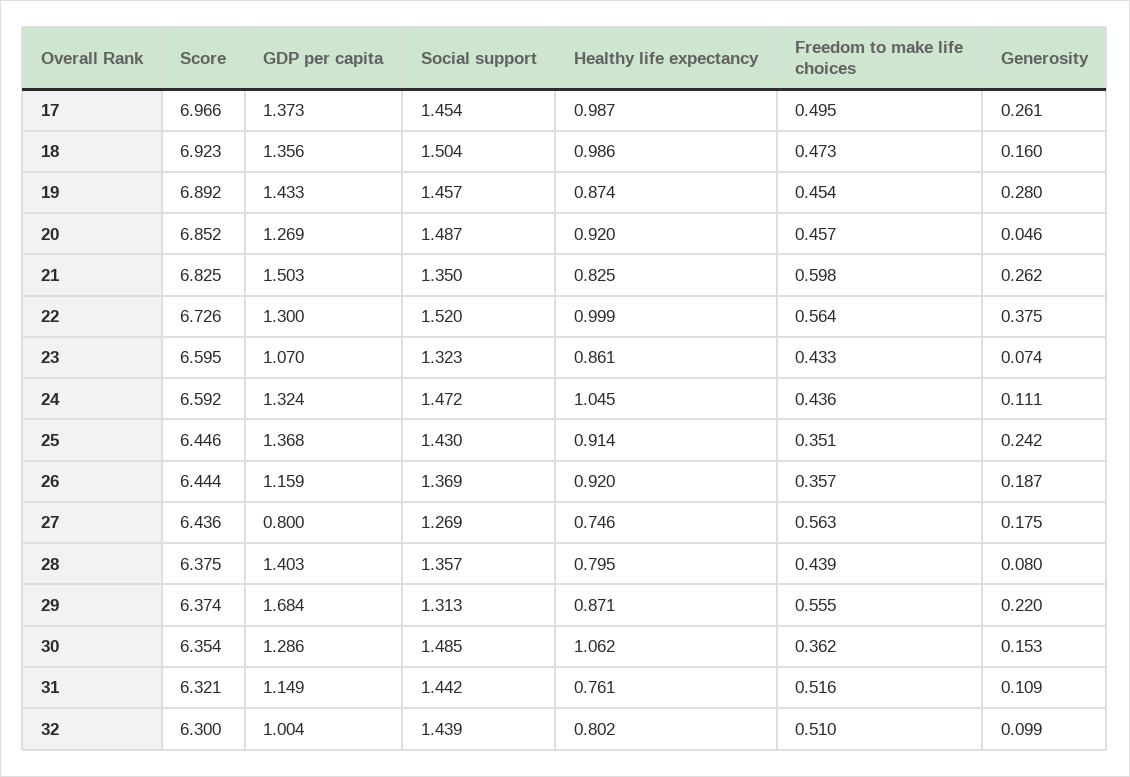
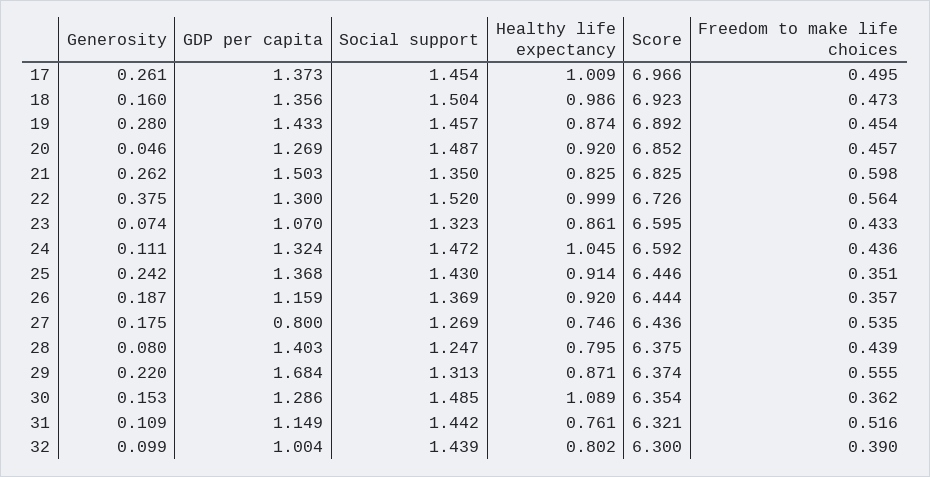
Healthy life expectancy, 17: 0.987 -> 1.009
Freedom to make life choices, 27: 0.563 -> 0.535
Social support, 28: 1.357 -> 1.247
Healthy life expectancy, 30: 1.062 -> 1.089
Freedom to make life choices, 32: 0.51 -> 0.39

